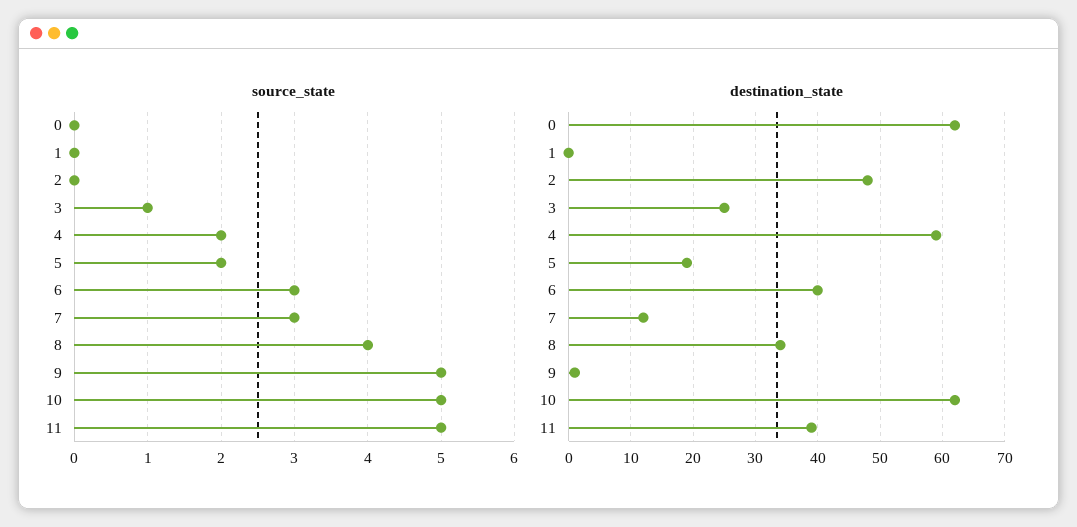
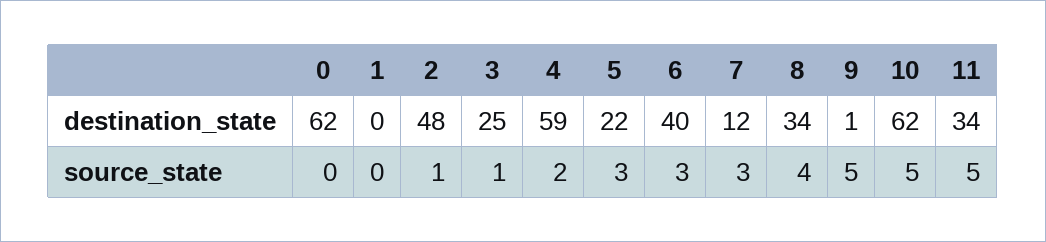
source_state, 2: 0 -> 1
source_state, 5: 2 -> 3
destination_state, 5: 19 -> 22
destination_state, 11: 39 -> 34

